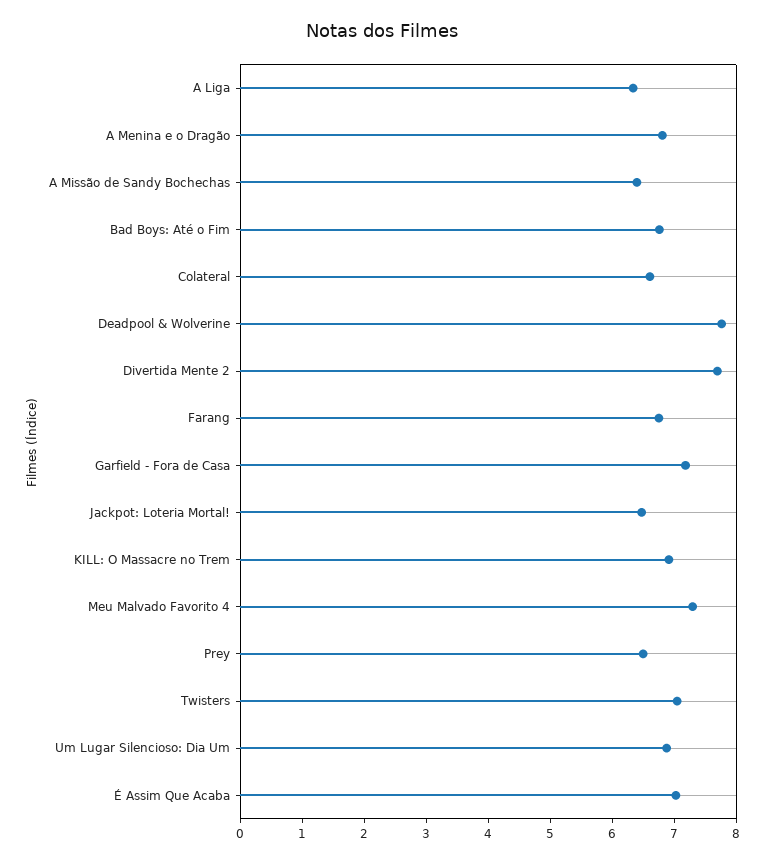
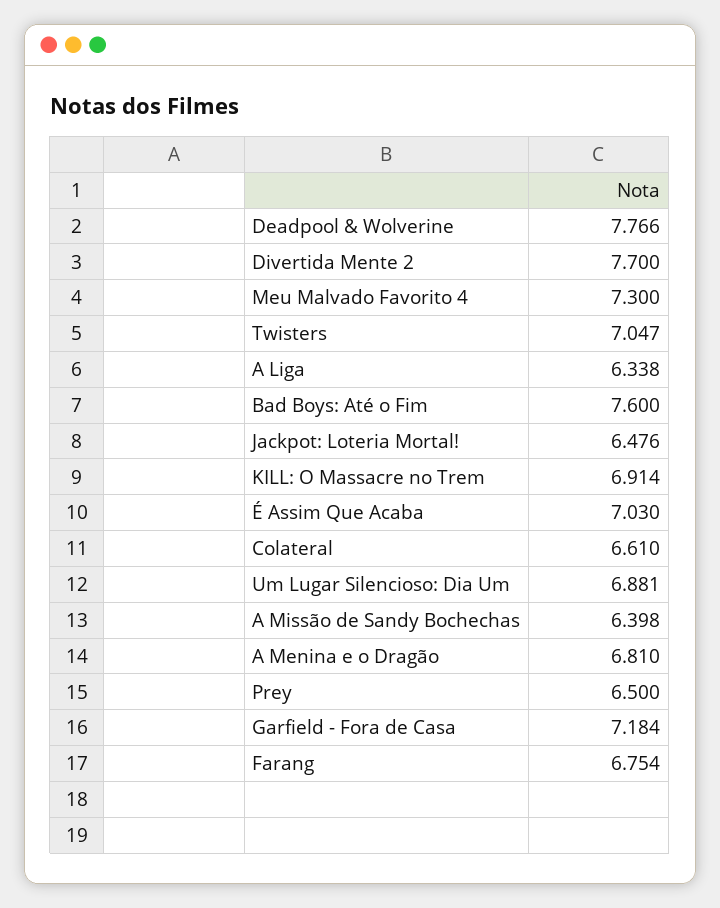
Bad Boys: Até o Fim: 6.8 -> 7.6

